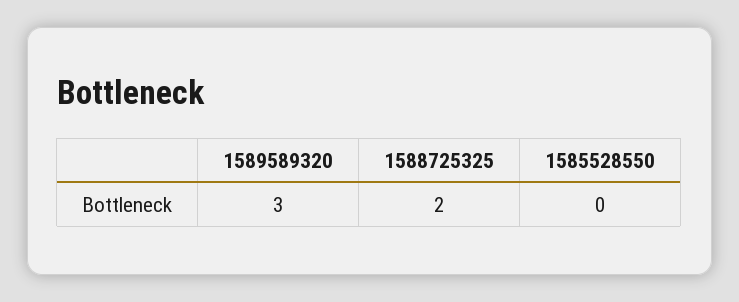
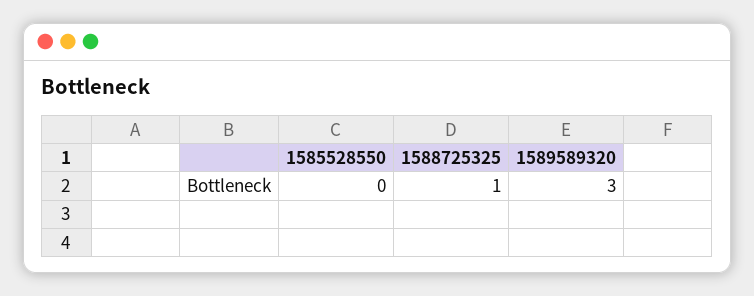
1588725325: 2 -> 1

